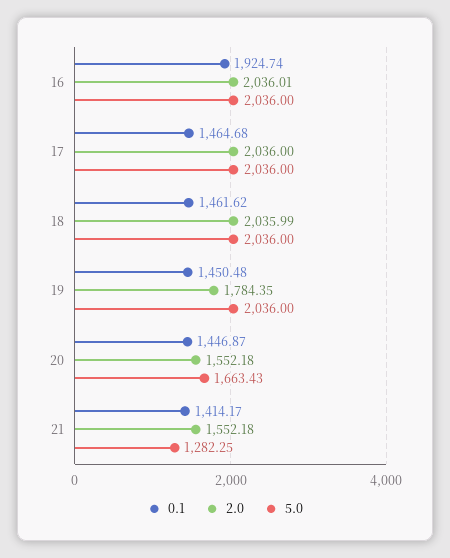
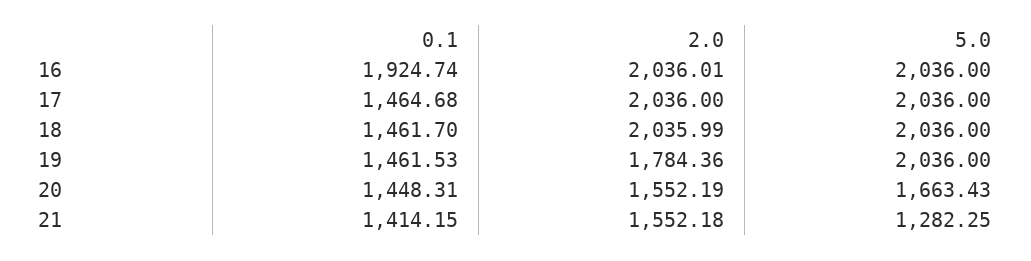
0.1, 18: 1461.62 -> 1461.7
0.1, 19: 1450.48 -> 1461.53
2.0, 19: 1784.35 -> 1784.36
0.1, 20: 1446.87 -> 1448.31
2.0, 20: 1552.18 -> 1552.19
0.1, 21: 1414.17 -> 1414.15

